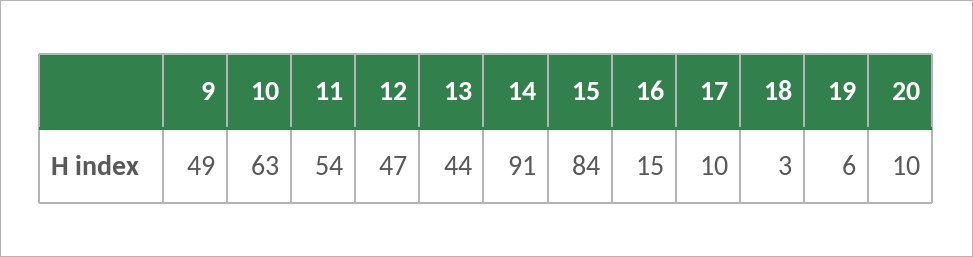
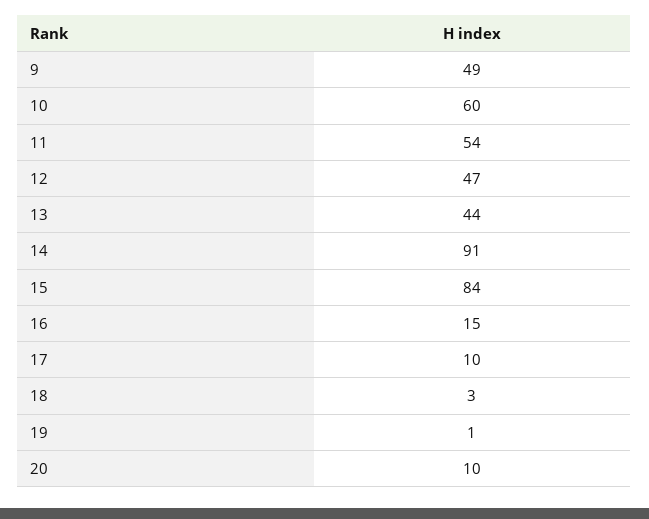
10: 63 -> 60
19: 6 -> 1

